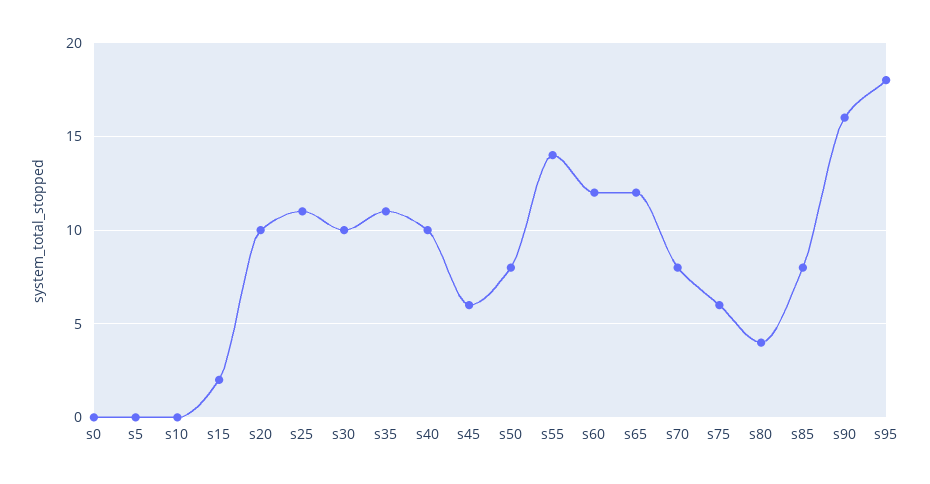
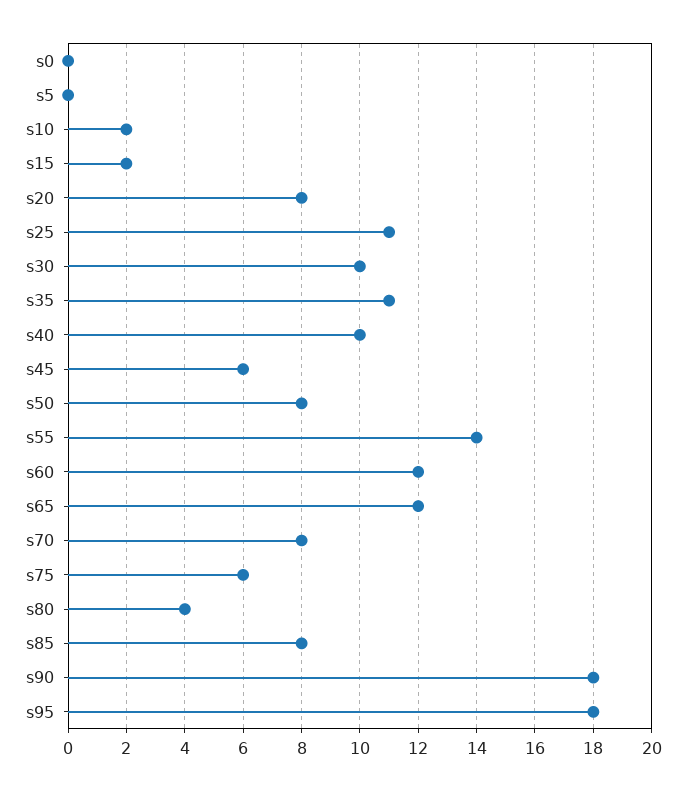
s10: 0 -> 2
s20: 10 -> 8
s90: 16 -> 18

